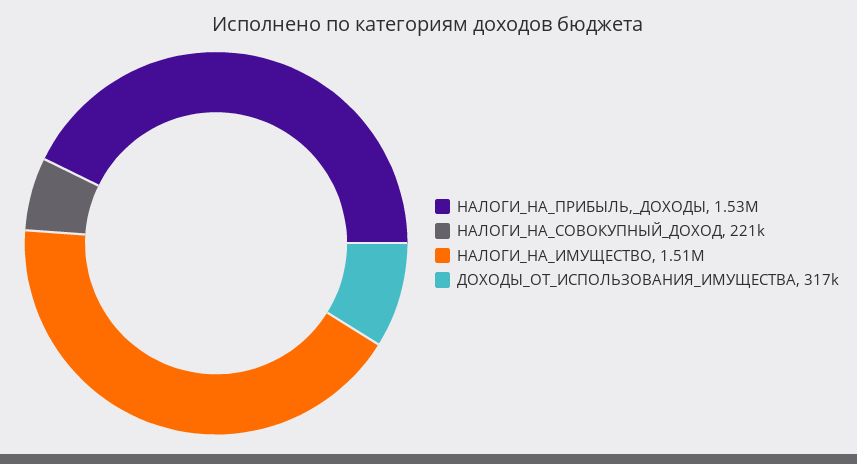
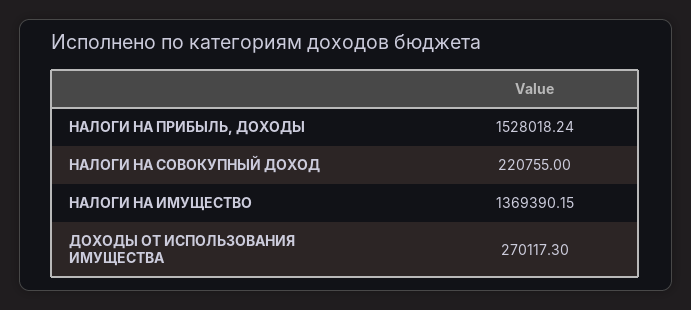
НАЛОГИ_НА_ИМУЩЕСТВО: 1510000 -> 1369390.15
ДОХОДЫ_ОТ_ИСПОЛЬЗОВАНИЯ_ИМУЩЕСТВА: 317000 -> 270117.3

